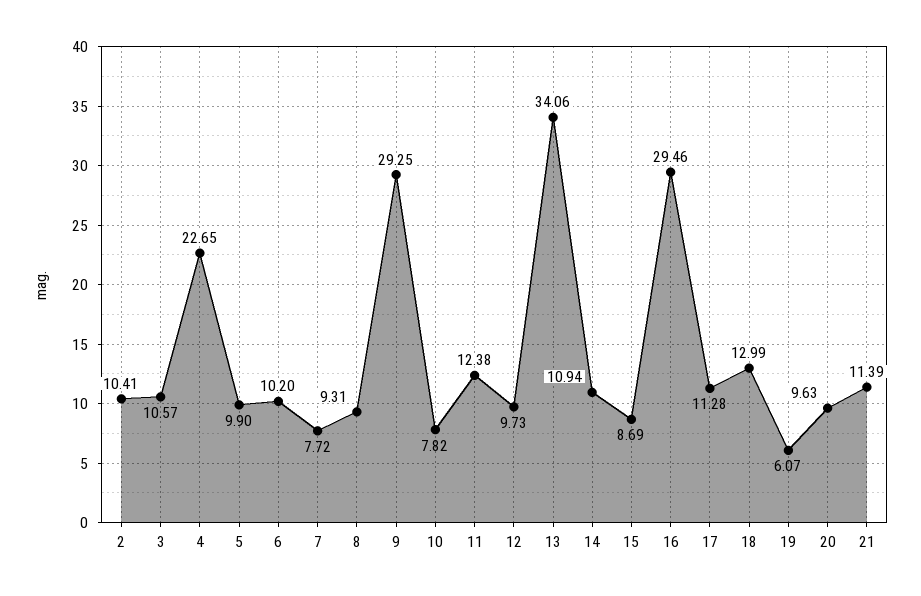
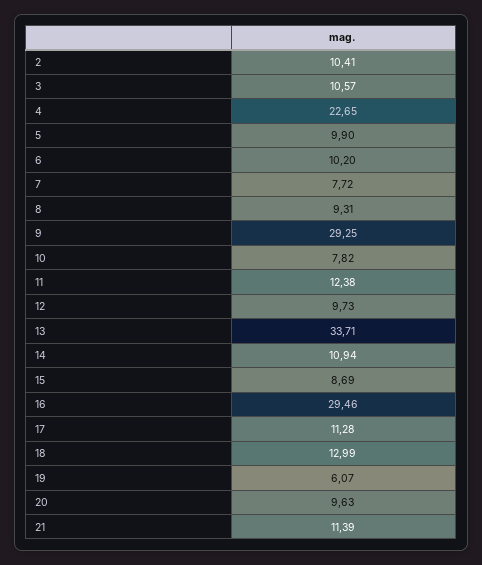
13: 34.06 -> 33.71

